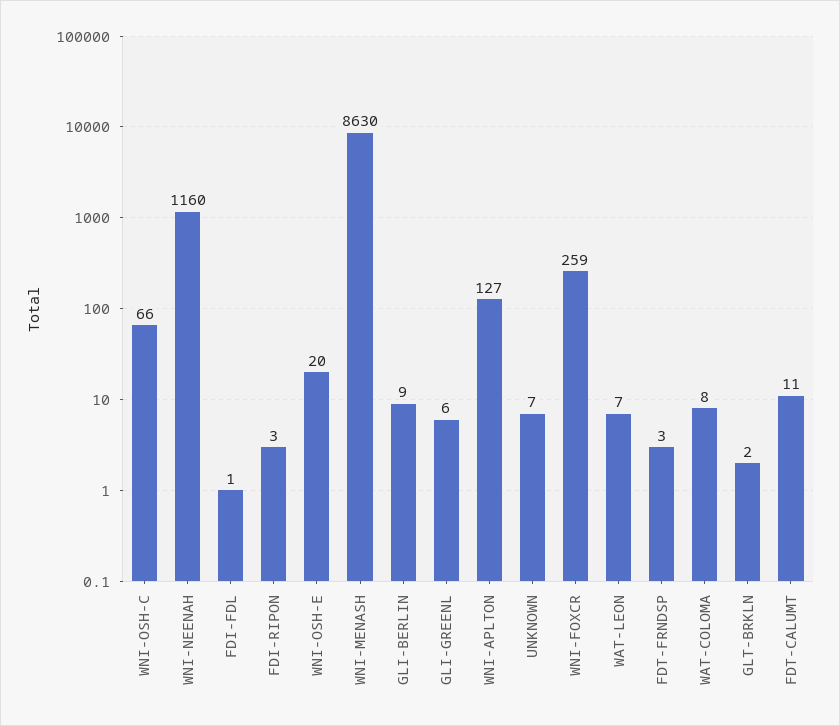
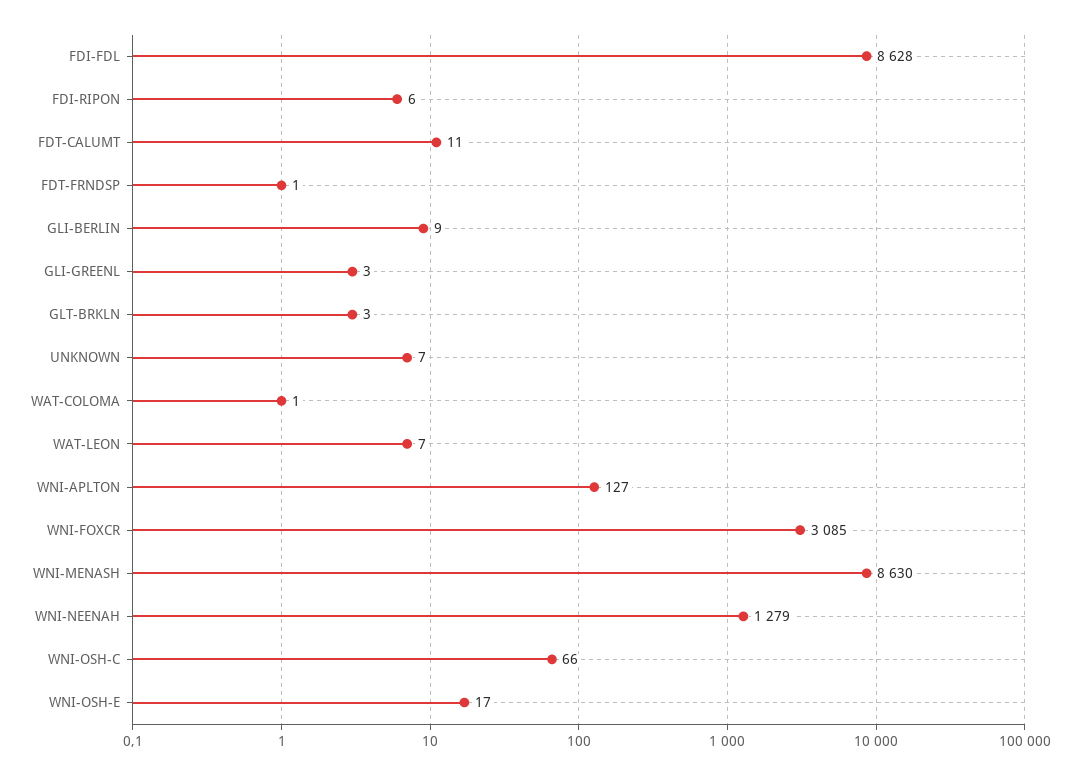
WNI-NEENAH: 1160 -> 1279
FDI-FDL: 1 -> 8628
FDI-RIPON: 3 -> 6
WNI-OSH-E: 20 -> 17
GLI-GREENL: 6 -> 3
WNI-FOXCR: 259 -> 3085
FDT-FRNDSP: 3 -> 1
WAT-COLOMA: 8 -> 1
GLT-BRKLN: 2 -> 3

